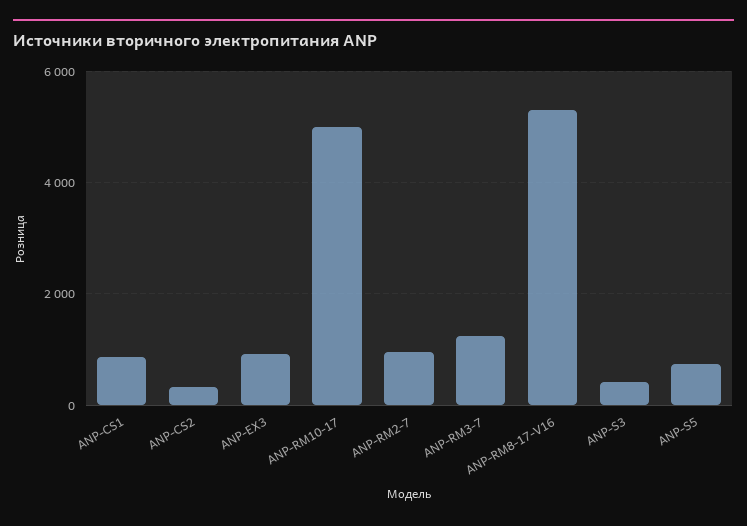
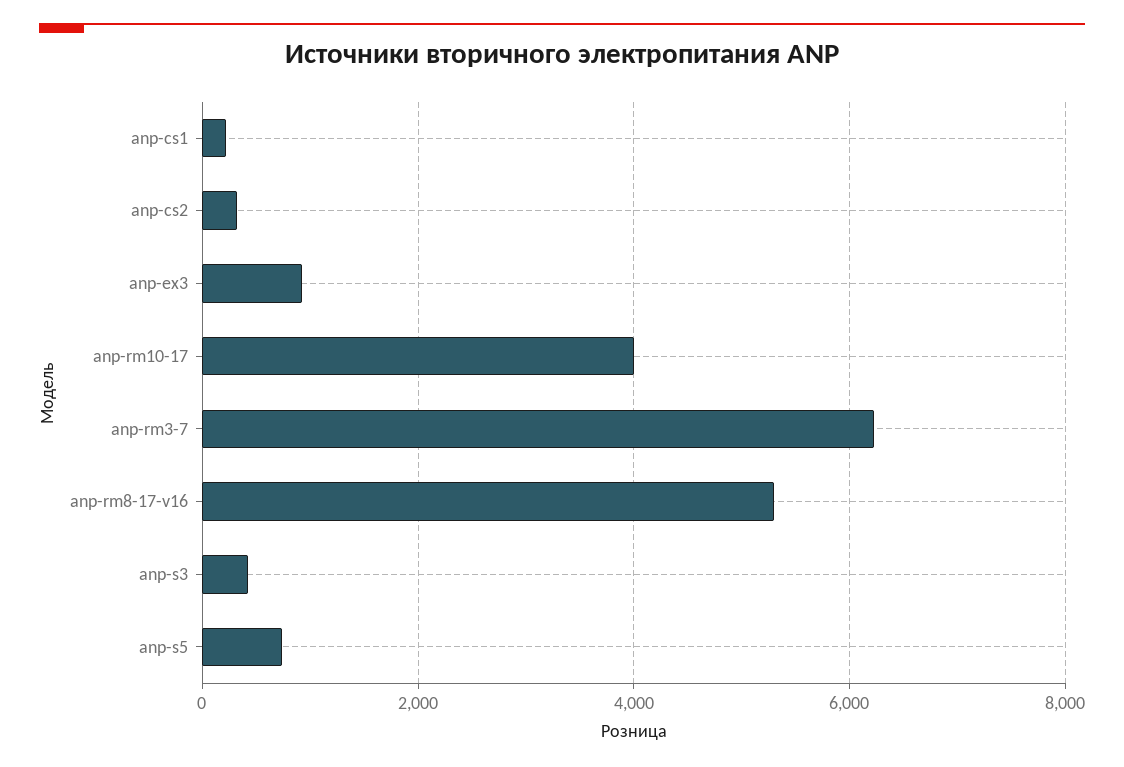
ANP-CS1: 800 -> 200
ANP-RM10-17: 5000 -> 4000
ANP-RM2-7: 1000 -> none
ANP-RM3-7: 1200 -> 6200

